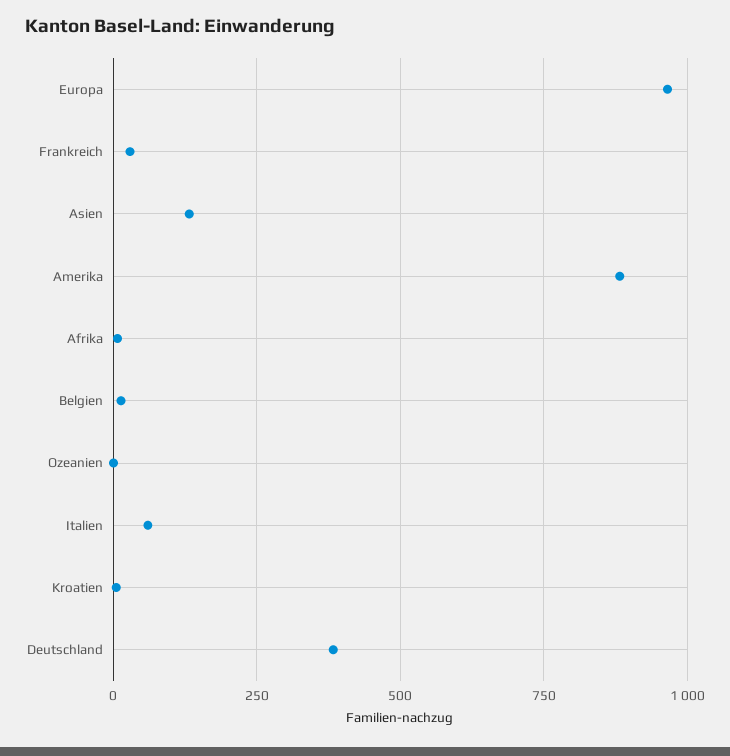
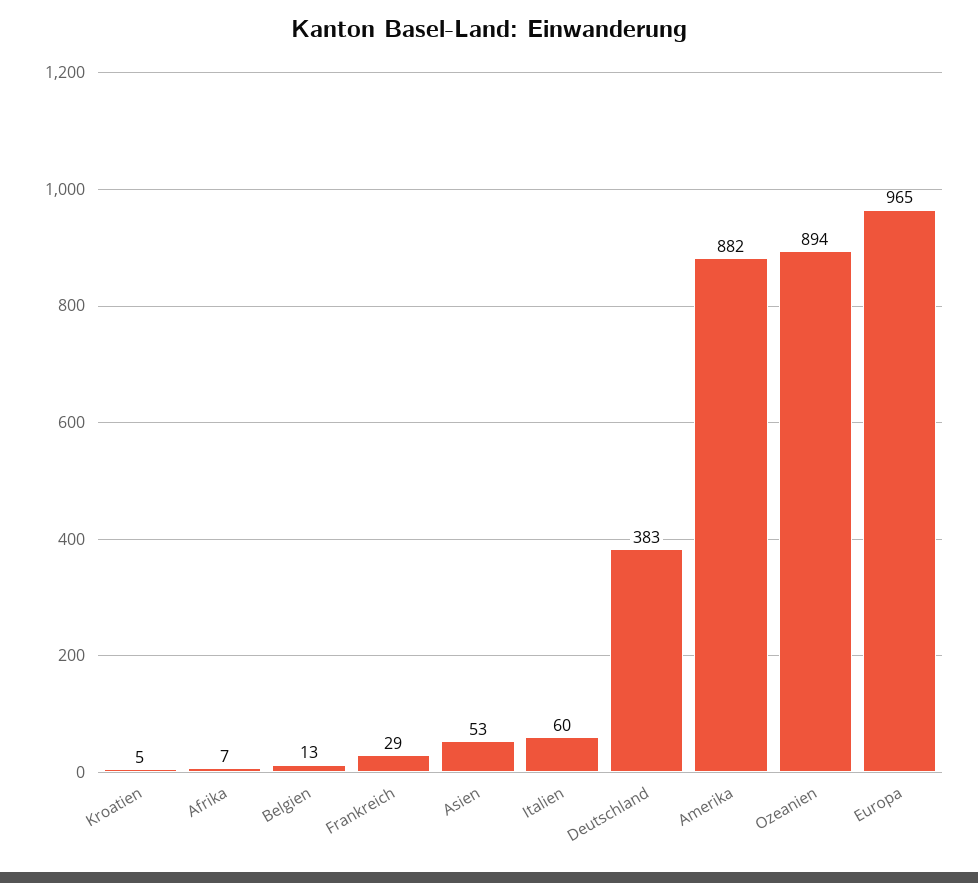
Asien: 125 -> 53
Ozeanien: 0 -> 894

